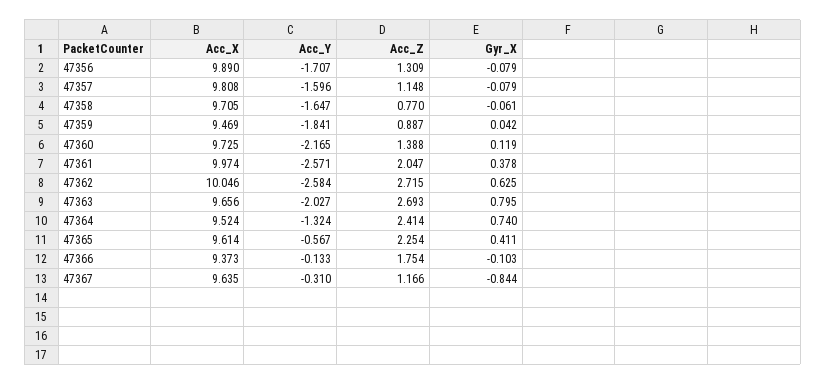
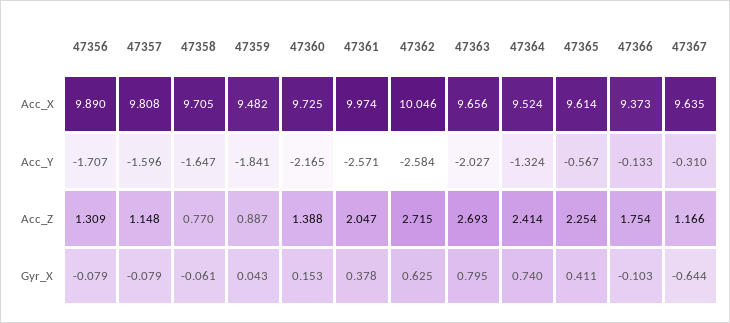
Acc_X, 47359: 9.469 -> 9.482
Gyr_X, 47359: 0.042 -> 0.043
Gyr_X, 47360: 0.119 -> 0.153
Gyr_X, 47367: -0.844 -> -0.644

